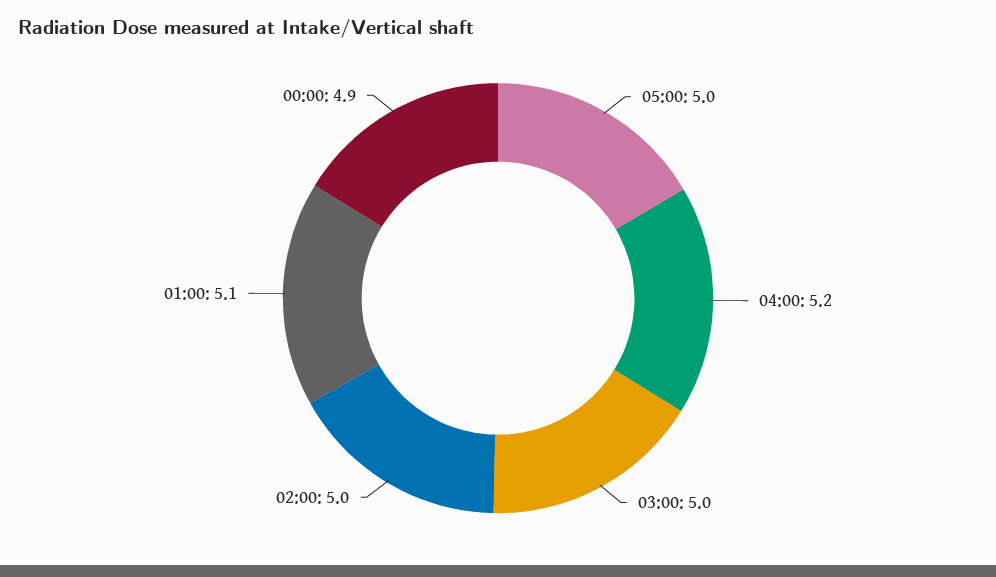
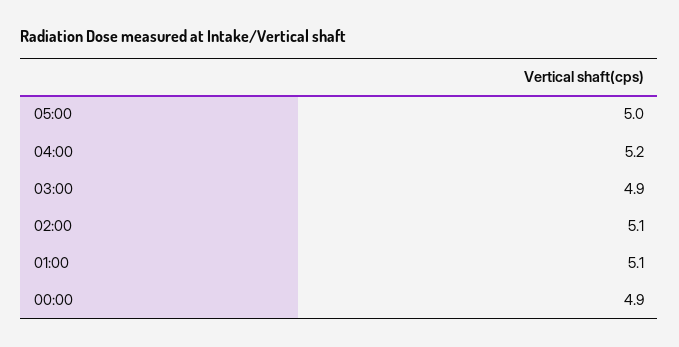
03:00: 5 -> 4.9
02:00: 5 -> 5.1

